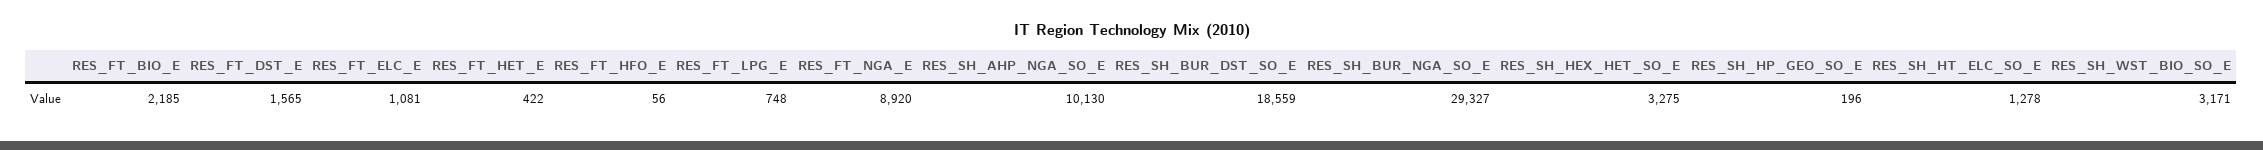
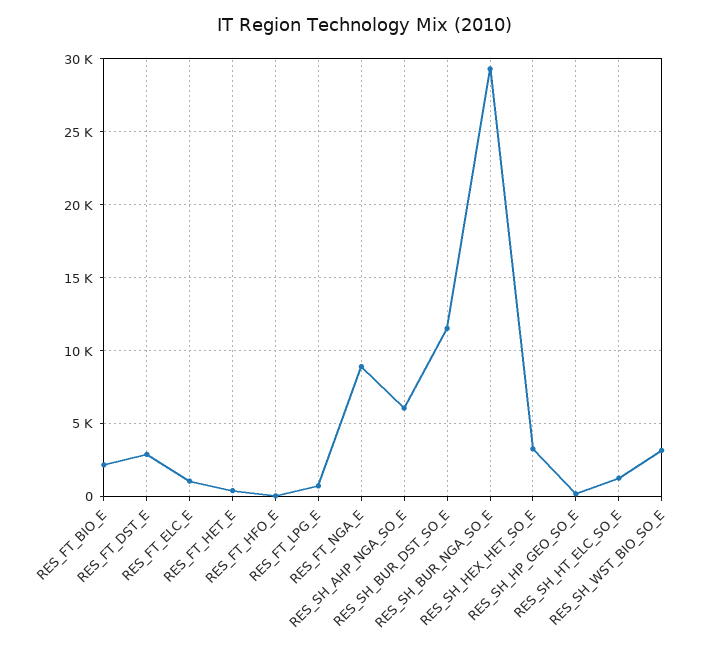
RES_FT_DST_E: 1565 -> 3000
RES_SH_AHP_NGA_SO_E: 10130 -> 6000
RES_SH_BUR_DST_SO_E: 18559 -> 11500

